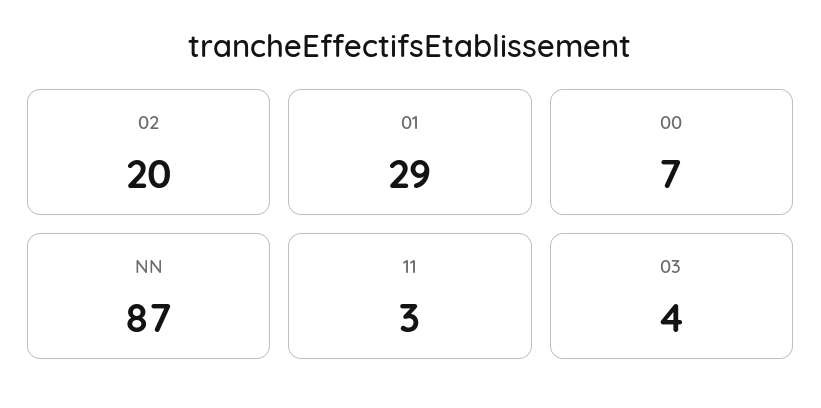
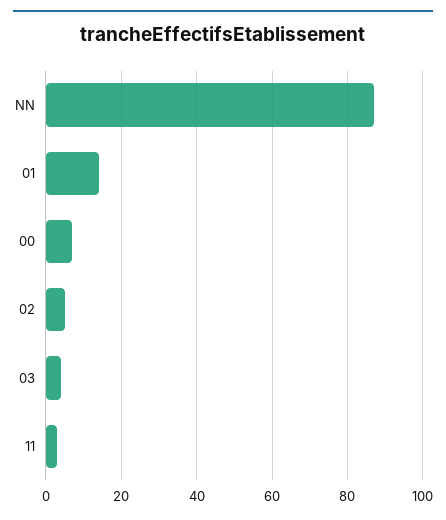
02: 20 -> 5
01: 29 -> 15

